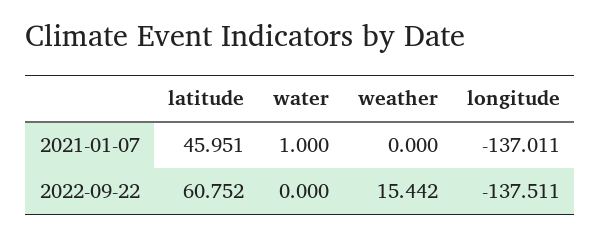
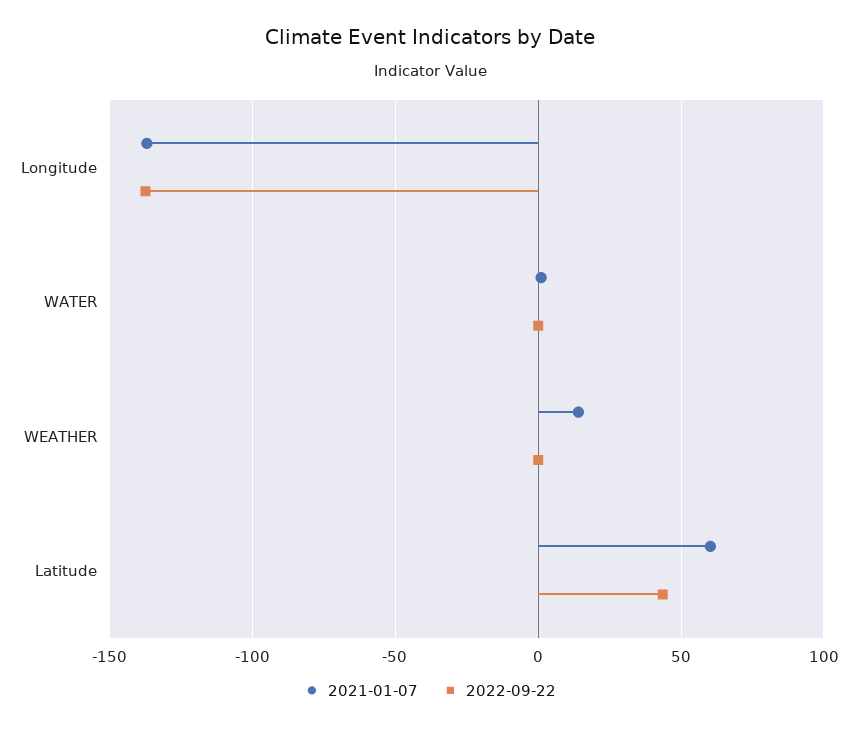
2021-01-07, latitude: 45.951 -> 60
2021-01-07, weather: 0 -> 15
2022-09-22, latitude: 60.752 -> 45
2022-09-22, weather: 15.442 -> 0

